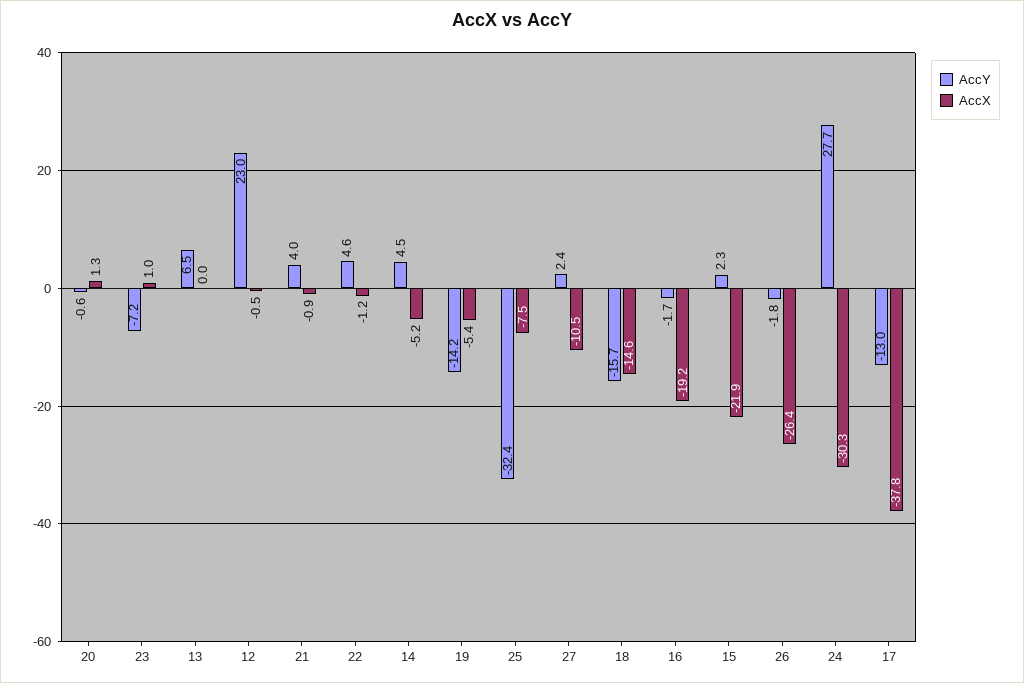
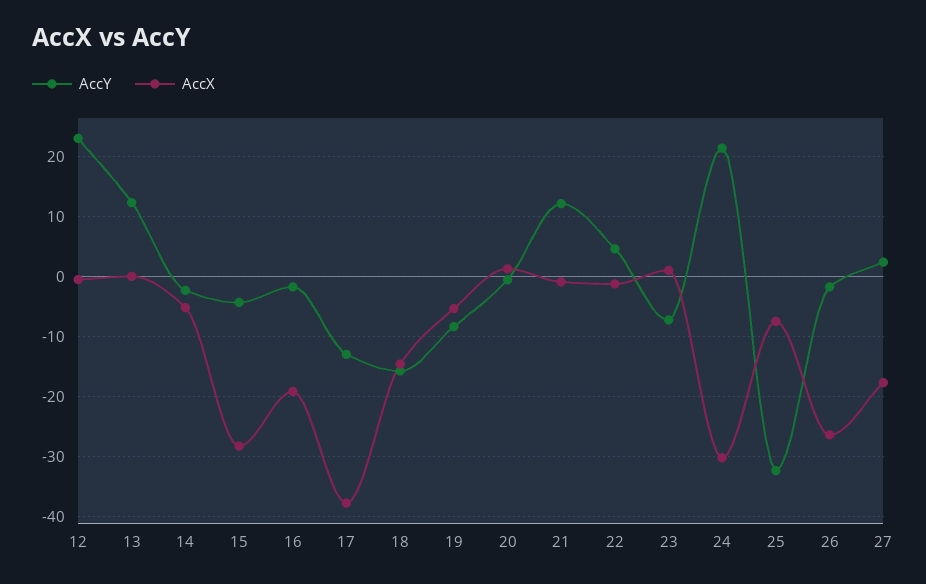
AccY, 13: 6.5 -> 12
AccY, 21: 4 -> 12
AccY, 14: 4.5 -> -2
AccY, 19: -14.2 -> -8
AccX, 27: -10.5 -> -18
AccY, 15: 2.3 -> -4
AccX, 15: -21.9 -> -28
AccY, 24: 27.7 -> 22

